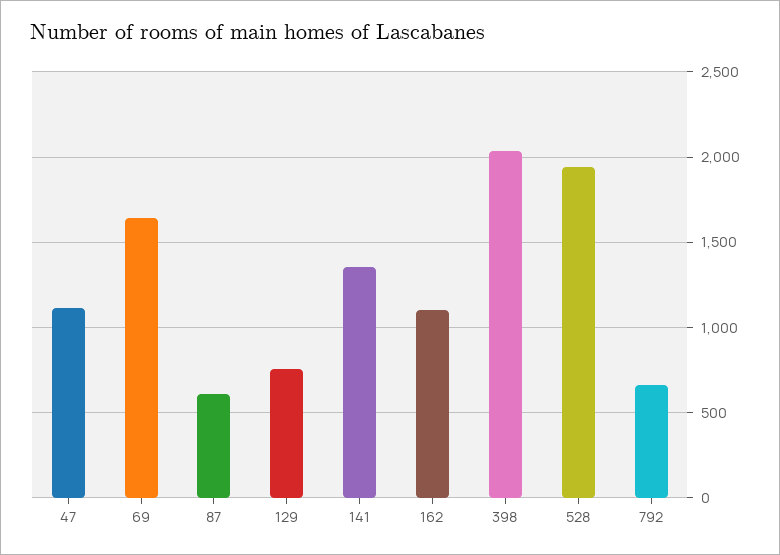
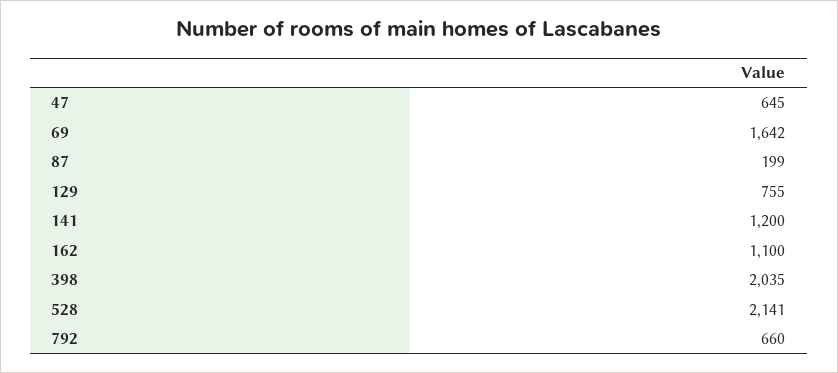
47: 1100 -> 645
87: 600 -> 199
141: 1350 -> 1200
528: 1950 -> 2141

